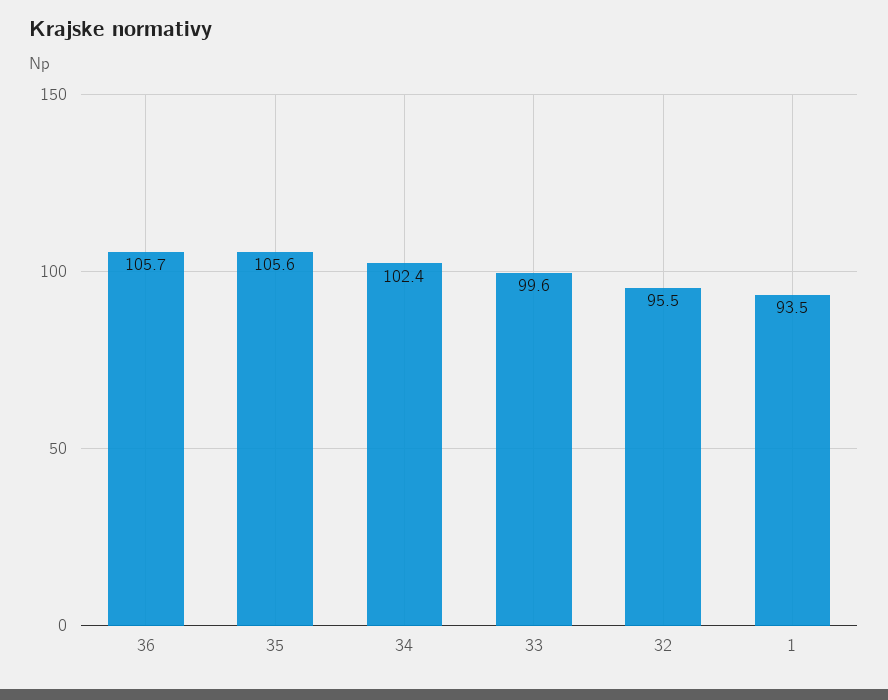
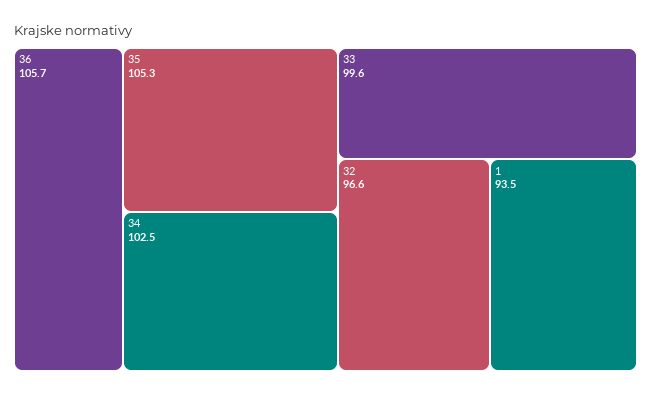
35: 105.6 -> 105.3
34: 102.4 -> 102.5
32: 95.5 -> 96.6

